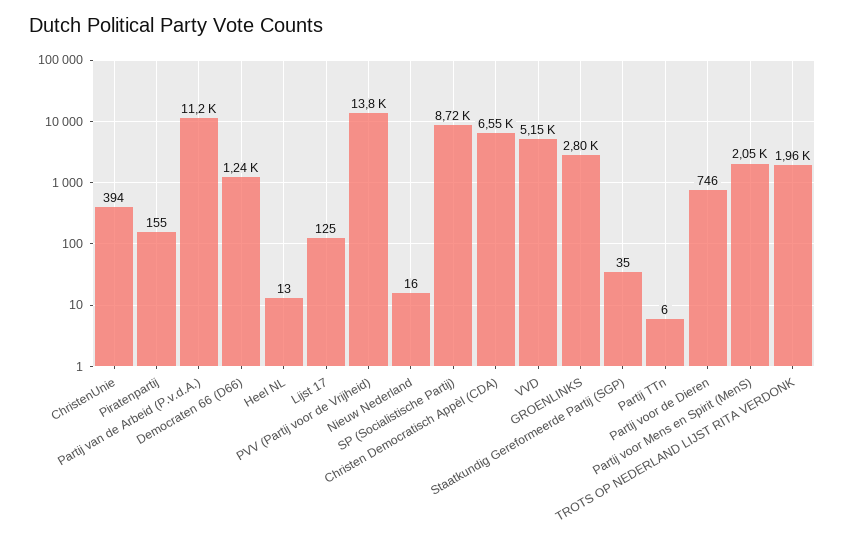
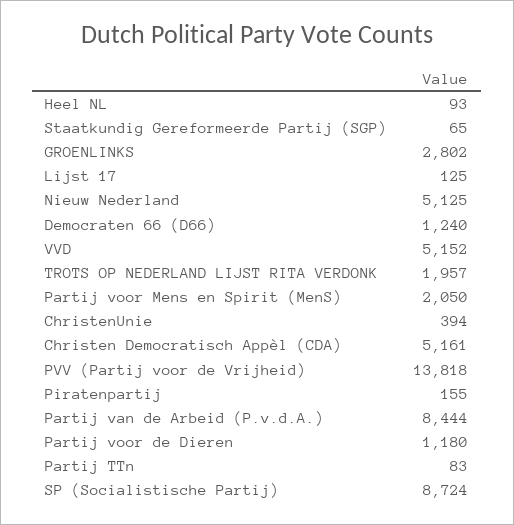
Partij van de Arbeid (P.v.d.A.): 11200 -> 8444
Heel NL: 13 -> 93
Nieuw Nederland: 16 -> 5125
Christen Democratisch Appèl (CDA): 6550 -> 5161
Staatkundig Gereformeerde Partij (SGP): 35 -> 65
Partij TTn: 6 -> 83
Partij voor de Dieren: 746 -> 1180

